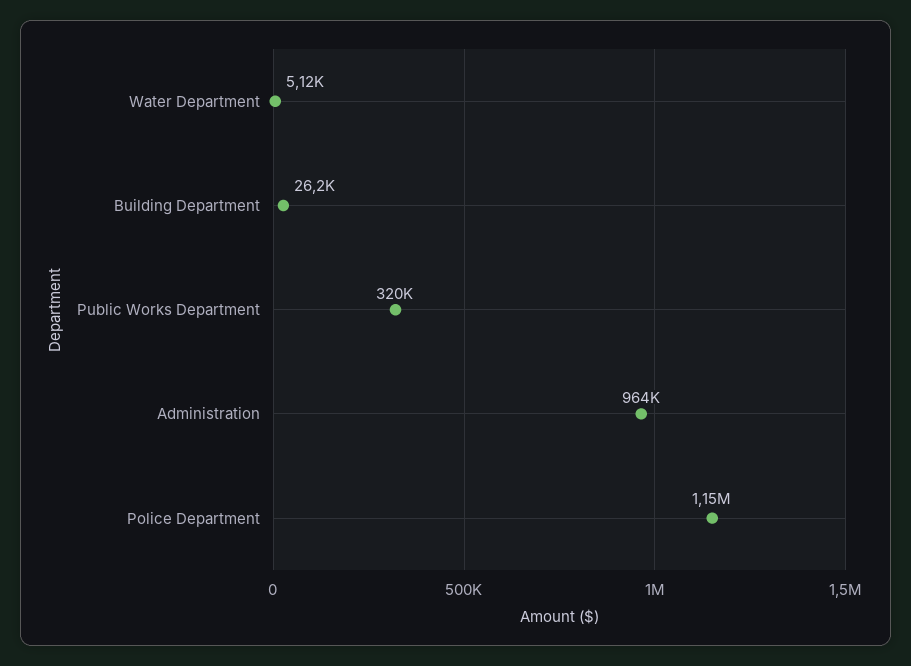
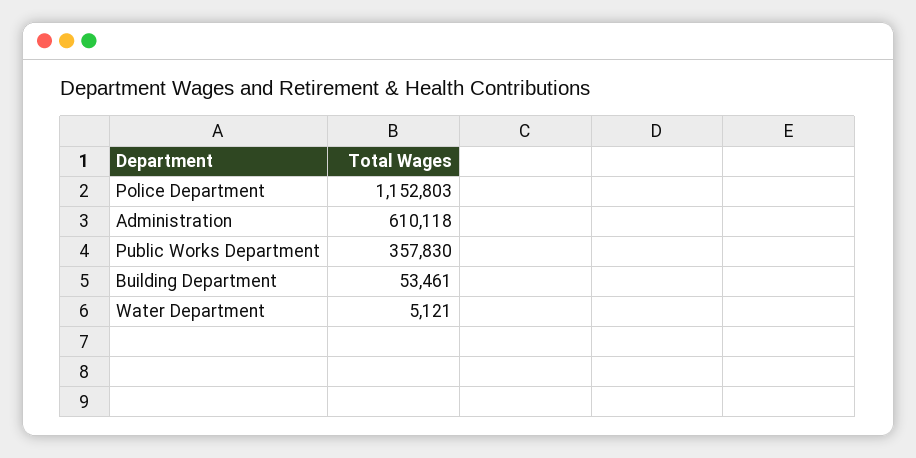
Building Department: 26200 -> 53461
Public Works Department: 320000 -> 357830
Administration: 964000 -> 610118

